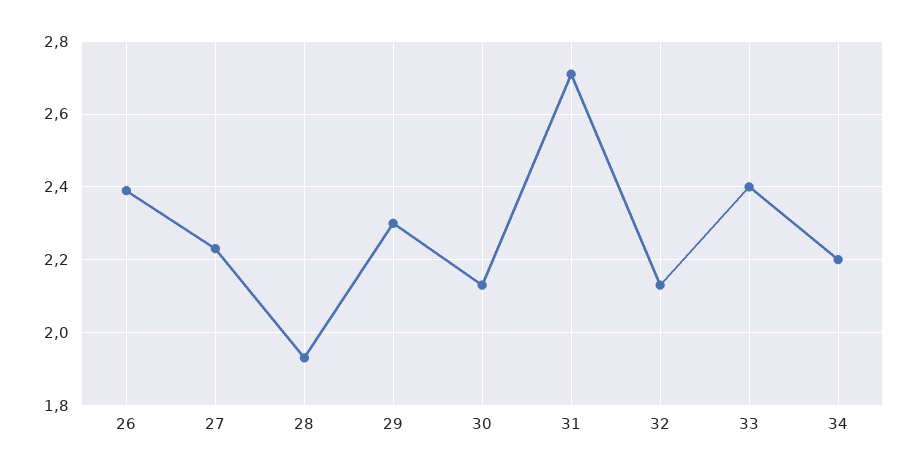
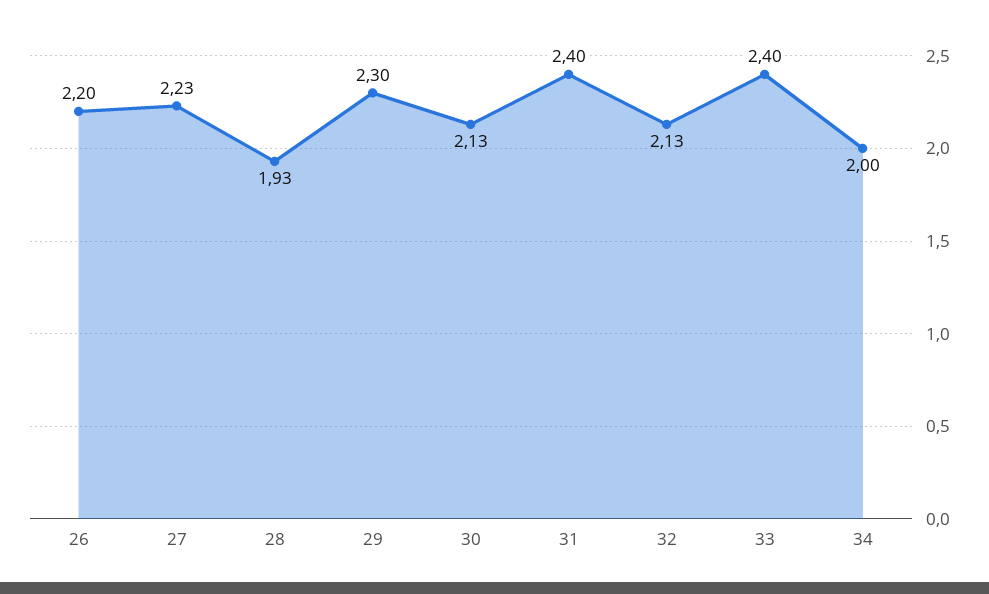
26: 2.4 -> 2.2
31: 2.7 -> 2.4
34: 2.2 -> 2

